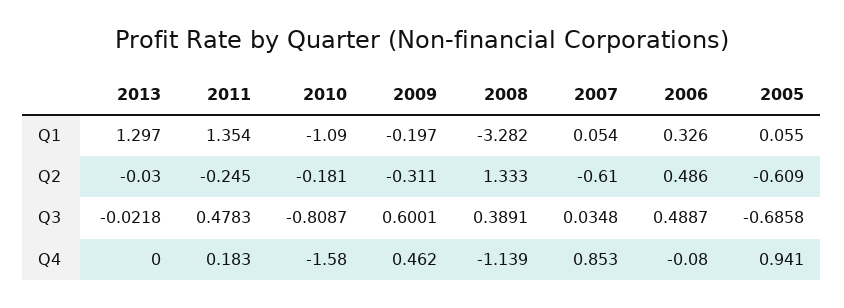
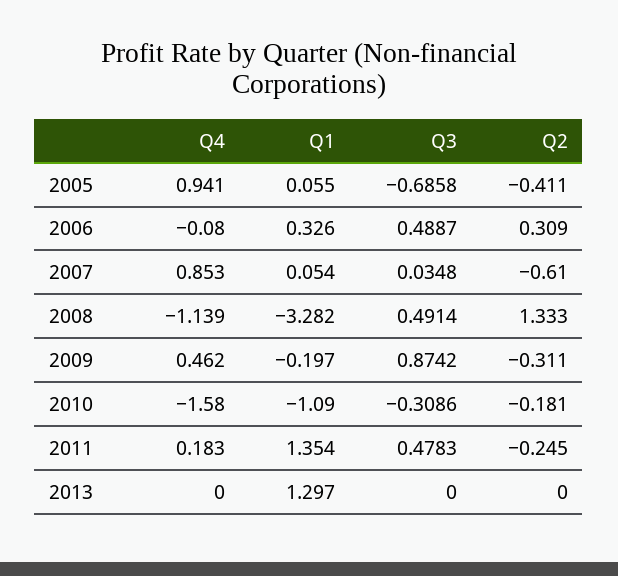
2013, Q2: -0.03 -> 0
2006, Q2: 0.486 -> 0.309
2005, Q2: -0.609 -> -0.411
2013, Q3: -0.0218 -> 0
2010, Q3: -0.8087 -> -0.3086
2009, Q3: 0.6001 -> 0.8742
2008, Q3: 0.3891 -> 0.4914

